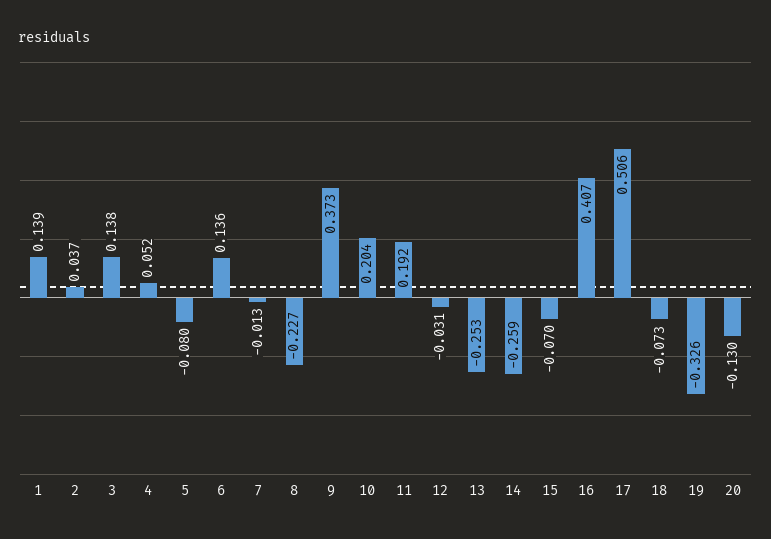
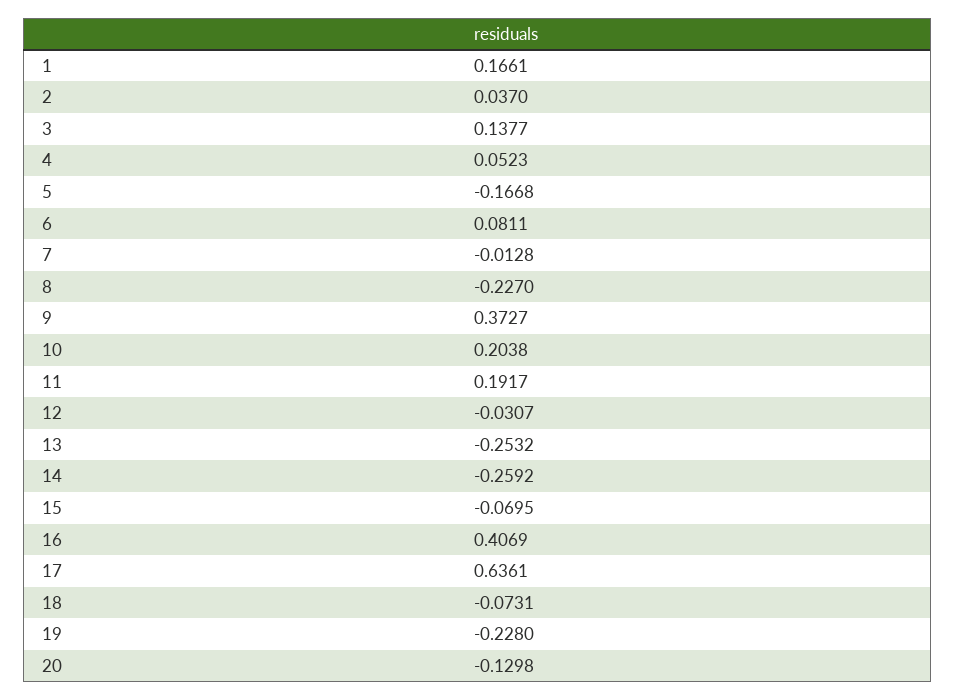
1: 0.139 -> 0.1661
5: -0.08 -> -0.1668
6: 0.136 -> 0.0811
17: 0.506 -> 0.6361
19: -0.326 -> -0.228

